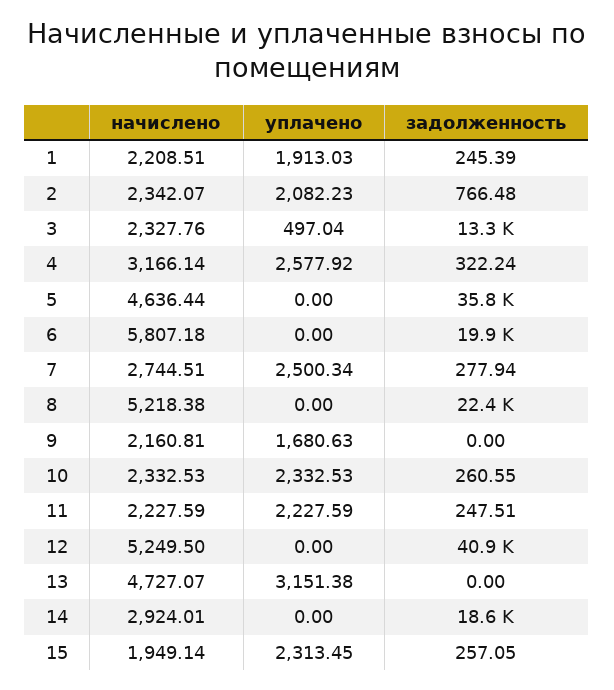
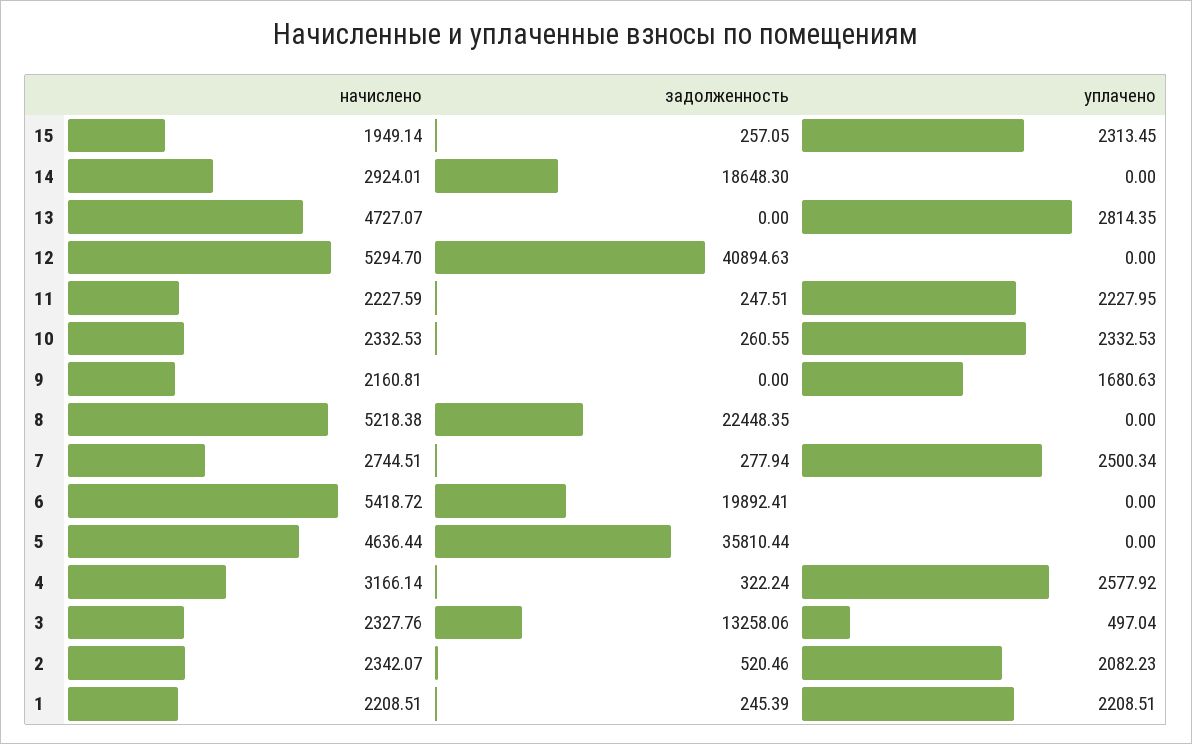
уплачено, 1: 1913.03 -> 2208.51
задолженность, 2: 766.48 -> 520.46
начислено, 6: 5807.18 -> 5418.72
уплачено, 11: 2227.59 -> 2227.95
начислено, 12: 5249.5 -> 5294.7
уплачено, 13: 3151.38 -> 2814.35

